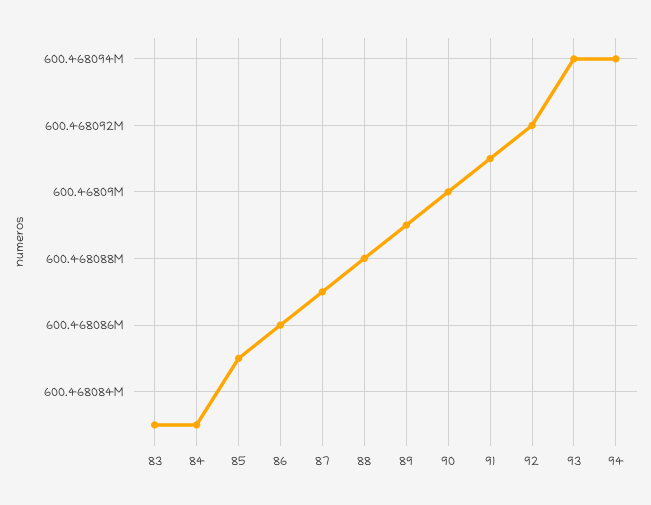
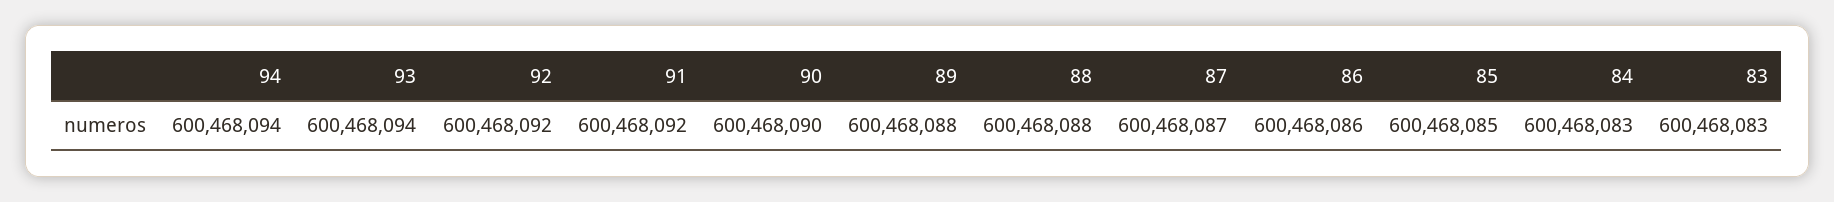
89: 600468089 -> 600468088
91: 600468091 -> 600468092

